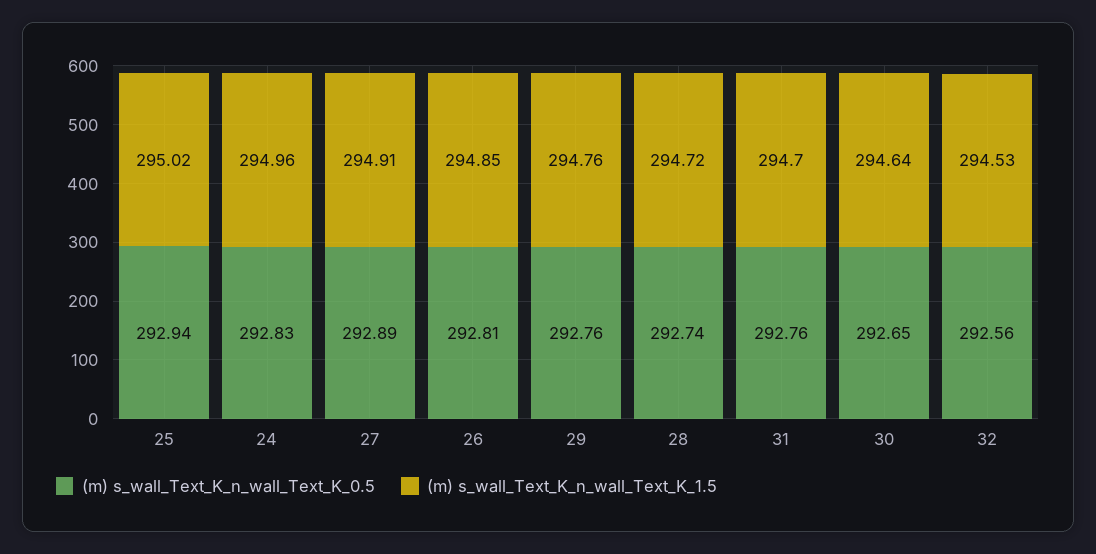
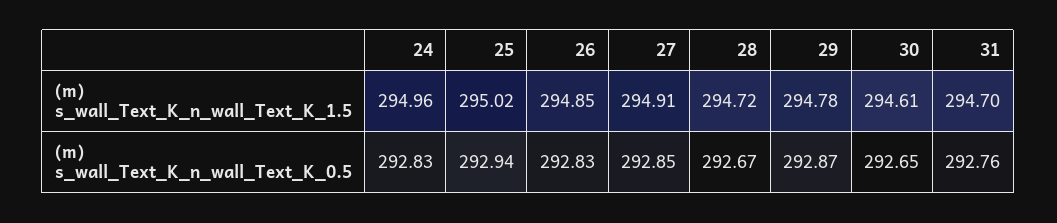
(m) s_wall_Text_K_n_wall_Text_K_0.5, 27: 292.89 -> 292.85
(m) s_wall_Text_K_n_wall_Text_K_0.5, 26: 292.81 -> 292.83
(m) s_wall_Text_K_n_wall_Text_K_0.5, 29: 292.76 -> 292.87
(m) s_wall_Text_K_n_wall_Text_K_1.5, 29: 294.76 -> 294.78
(m) s_wall_Text_K_n_wall_Text_K_0.5, 28: 292.74 -> 292.67
(m) s_wall_Text_K_n_wall_Text_K_1.5, 30: 294.64 -> 294.61
(m) s_wall_Text_K_n_wall_Text_K_0.5, 32: 292.56 -> none
(m) s_wall_Text_K_n_wall_Text_K_1.5, 32: 294.53 -> none

